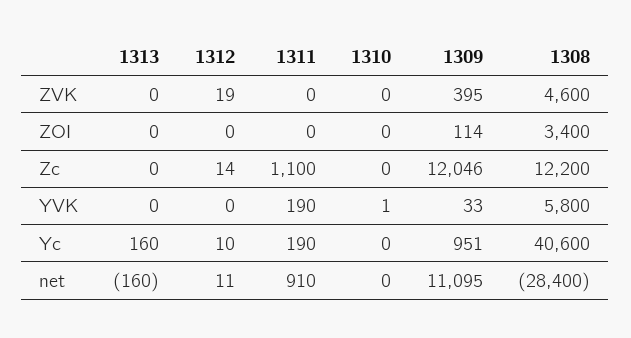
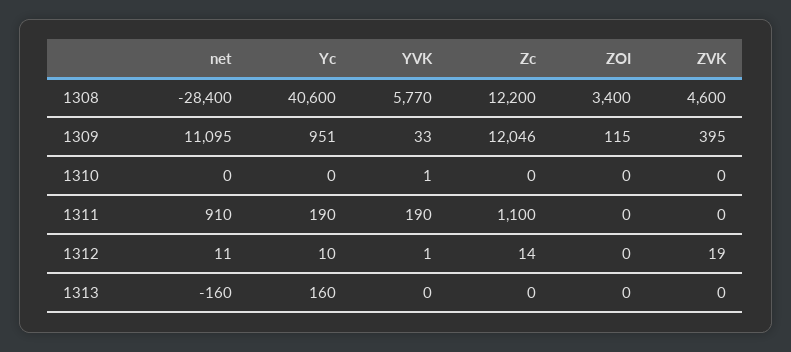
1309, ZOI: 114 -> 115
1312, YVK: 0 -> 1
1308, YVK: 5800 -> 5770

